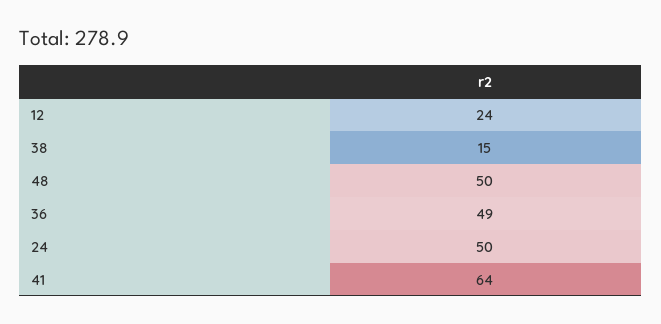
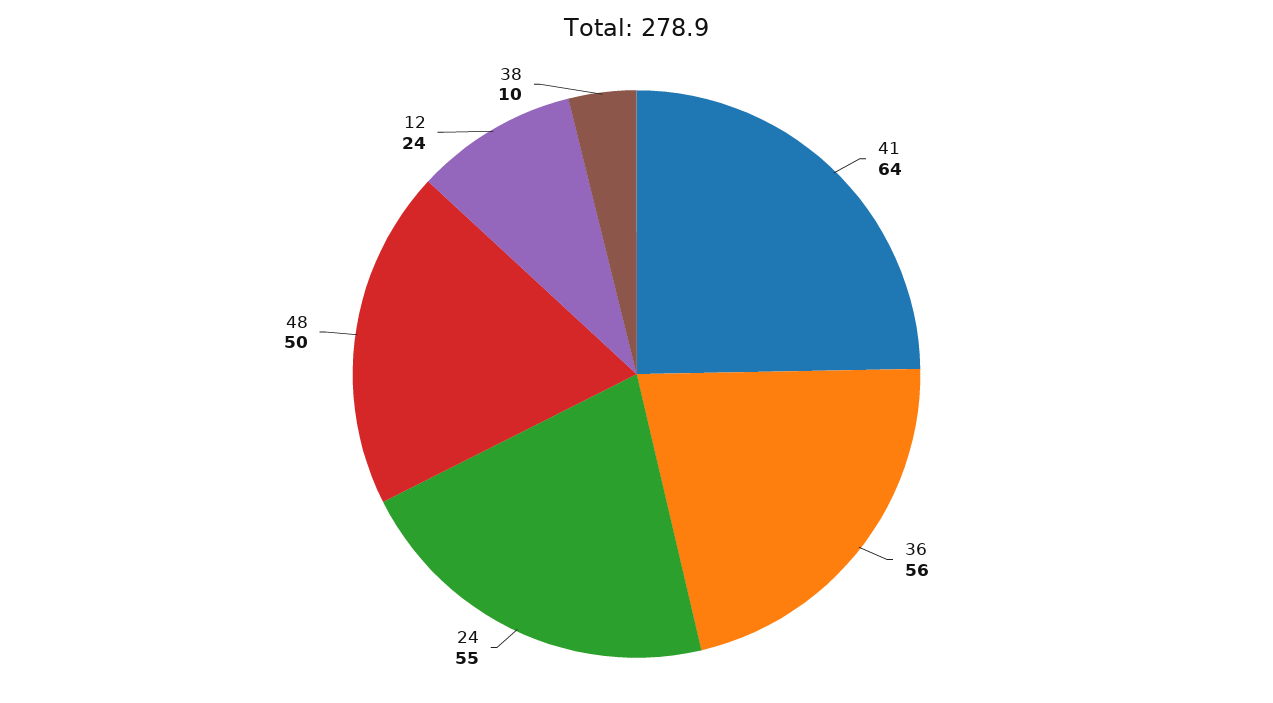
38: 15 -> 10
36: 49 -> 56
24: 50 -> 55

